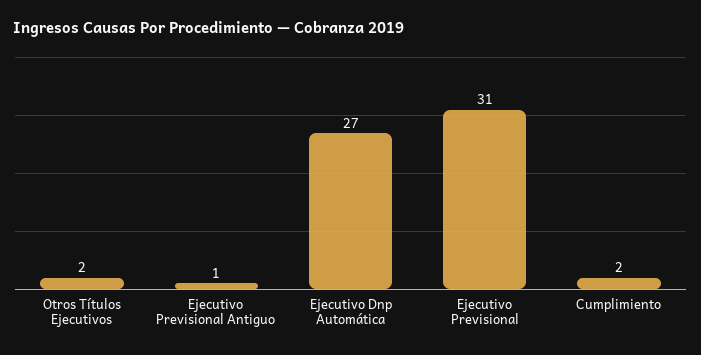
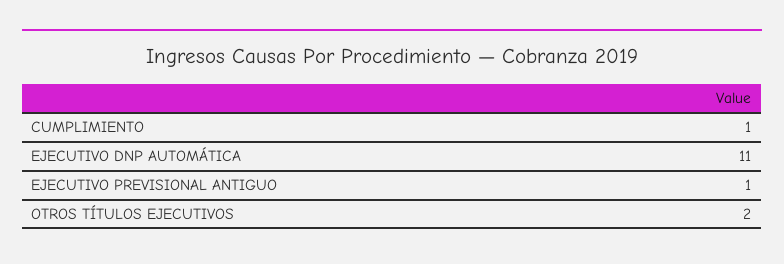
Ejecutivo Dnp Automática: 27 -> 11
Ejecutivo Previsional: 31 -> none
Cumplimiento: 2 -> 1

